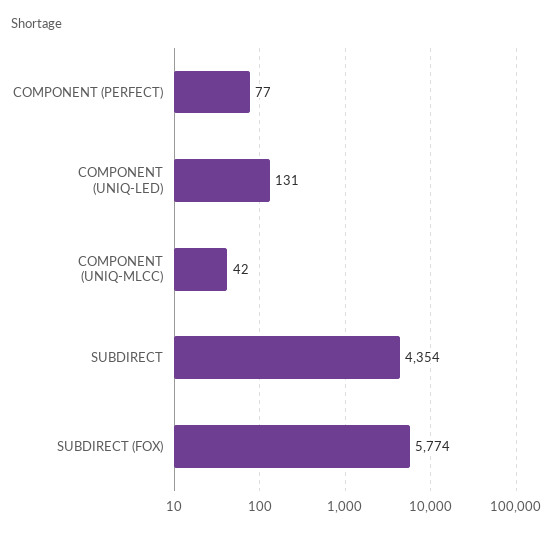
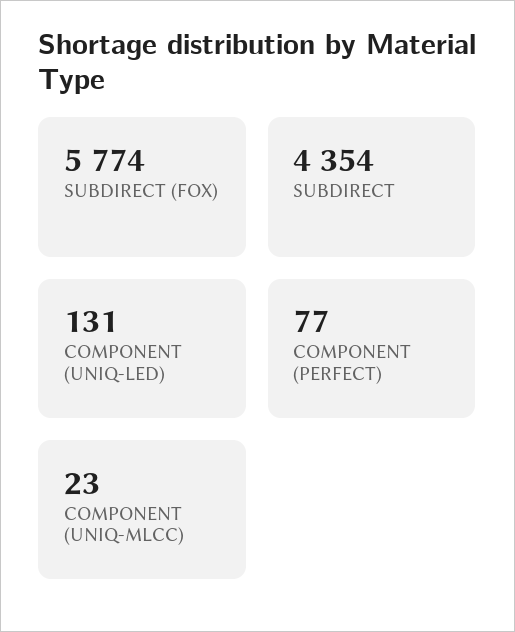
COMPONENT (UNIQ-MLCC): 42 -> 23

